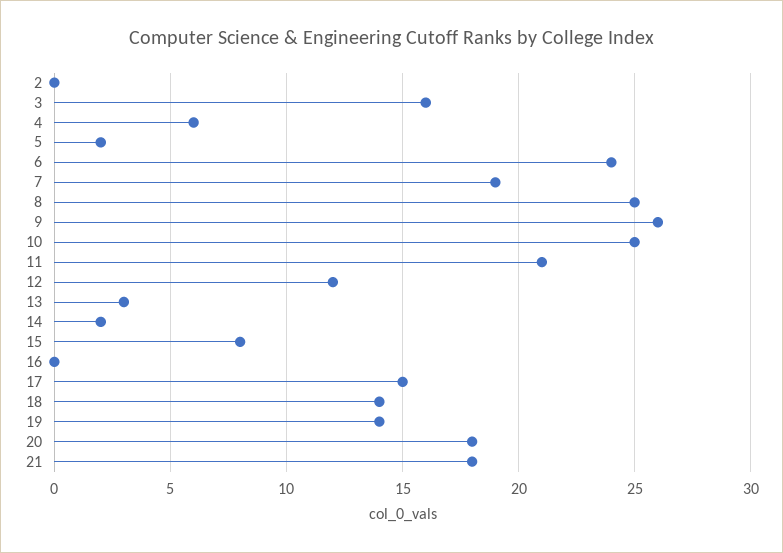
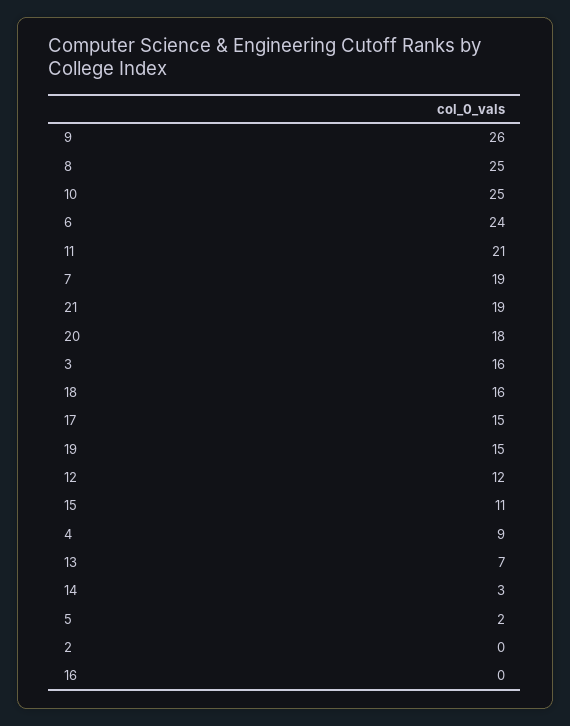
4: 6 -> 9
13: 3 -> 7
14: 2 -> 3
15: 8 -> 11
18: 14 -> 16
19: 14 -> 15
21: 18 -> 19

